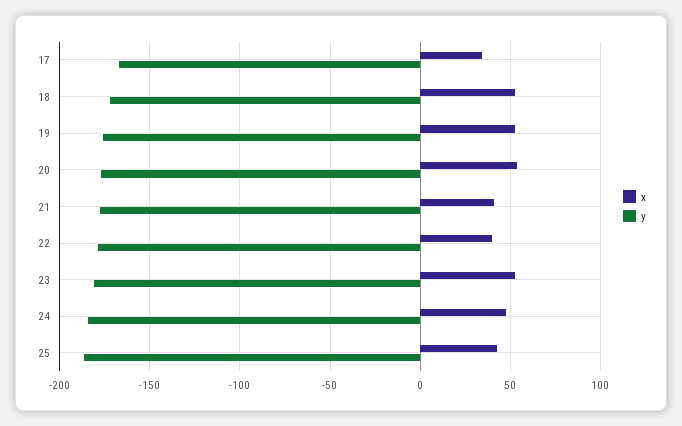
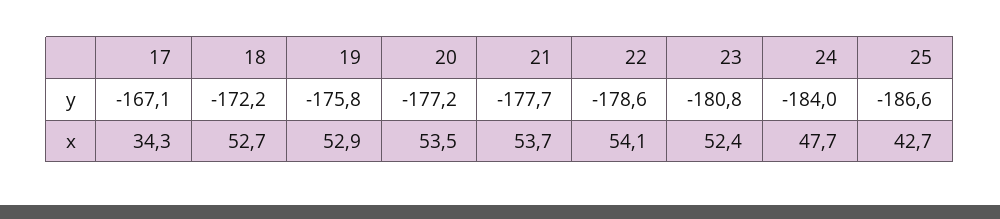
x, 21: 40 -> 53.7
x, 22: 40 -> 54.1

